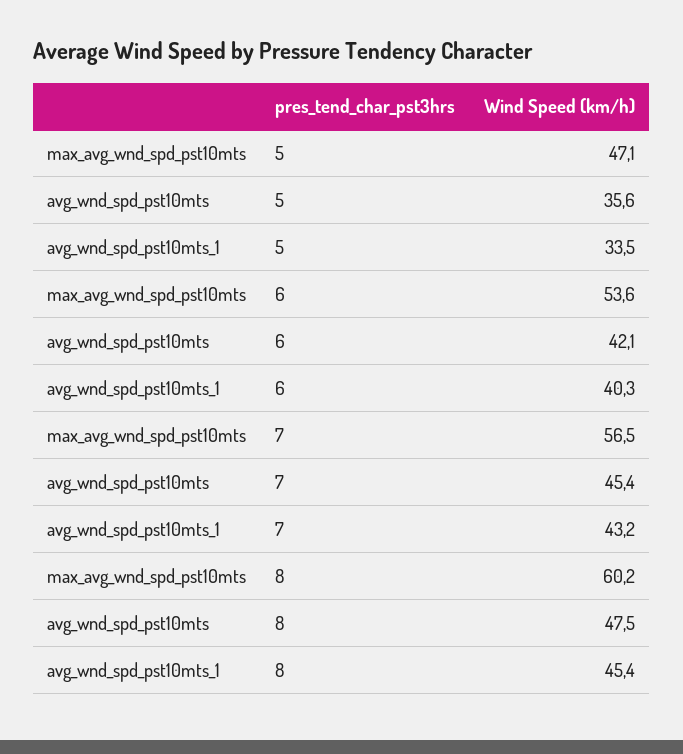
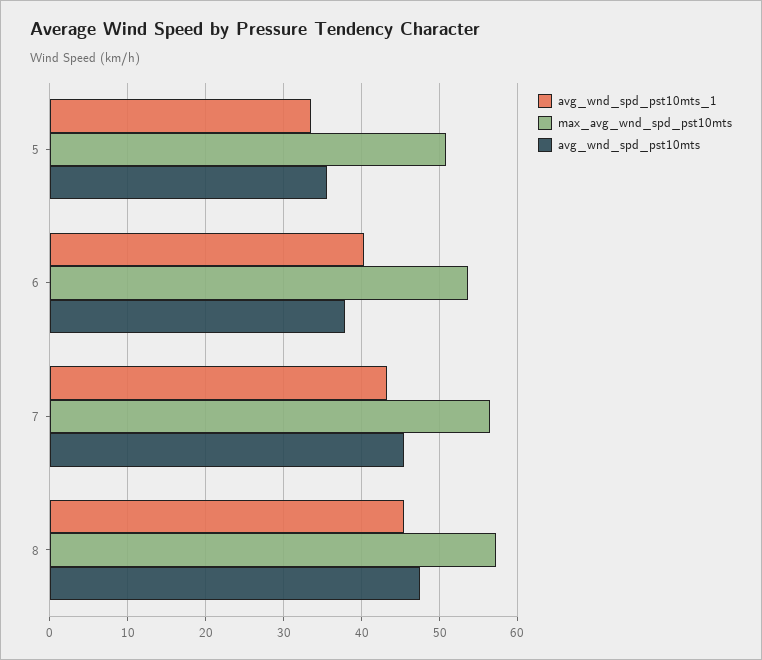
max_avg_wnd_spd_pst10mts, 5: 47.1 -> 51
avg_wnd_spd_pst10mts, 6: 42.1 -> 38
max_avg_wnd_spd_pst10mts, 8: 60.2 -> 57

